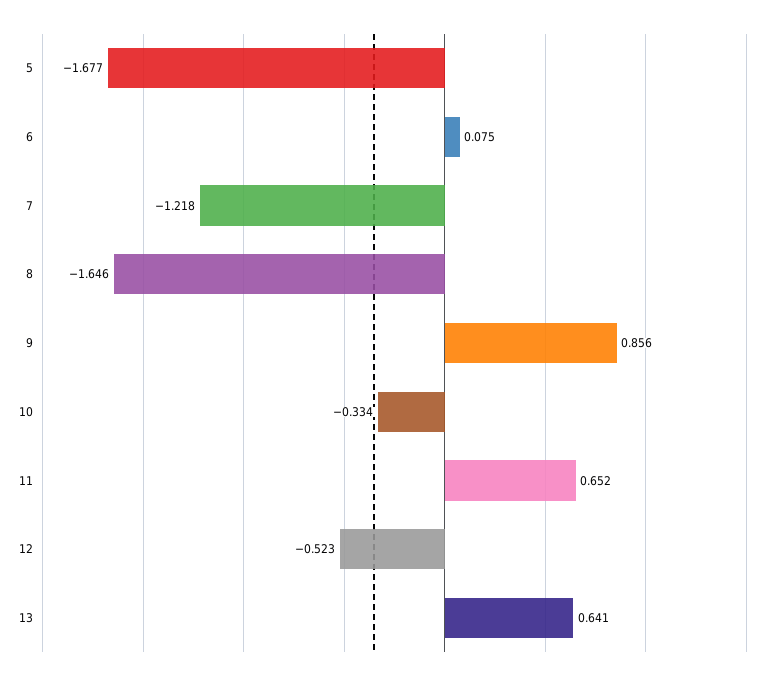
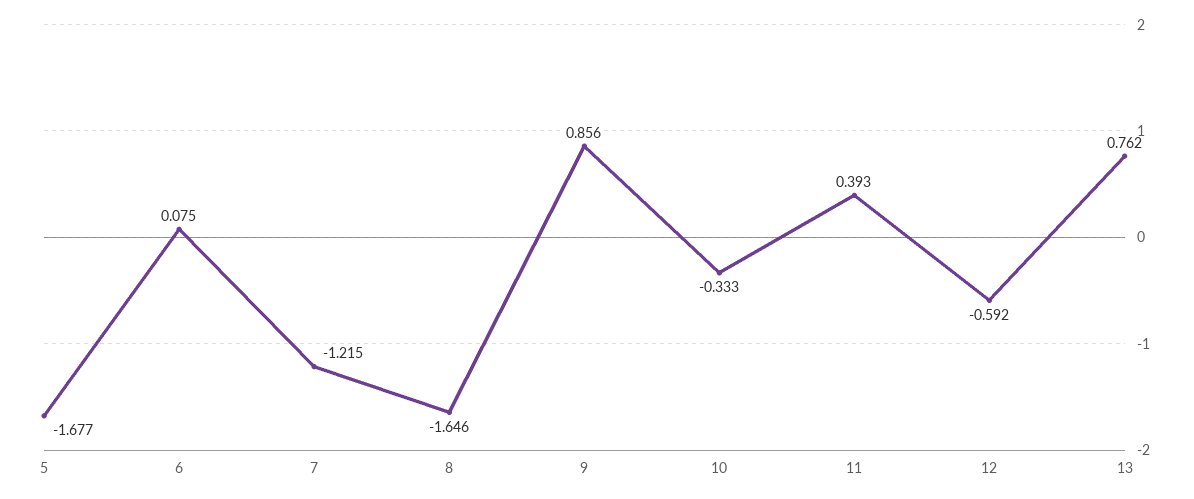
7: -1.218 -> -1.215
10: -0.334 -> -0.333
11: 0.652 -> 0.393
12: -0.523 -> -0.592
13: 0.641 -> 0.762

